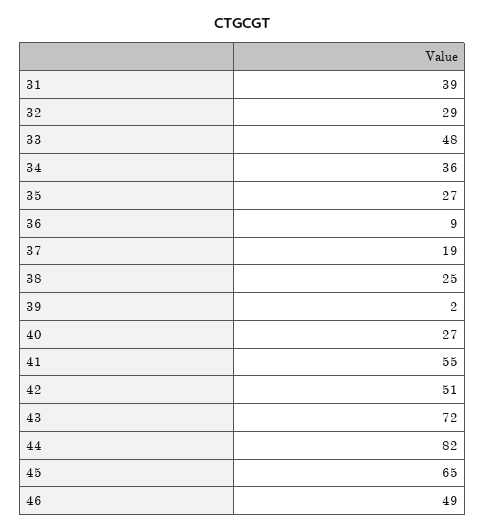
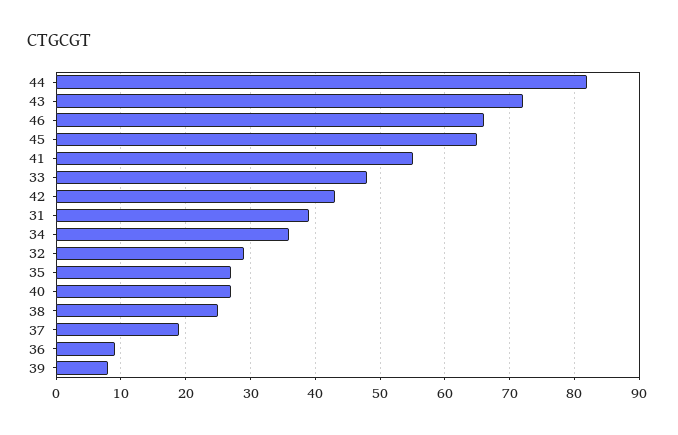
39: 2 -> 8
42: 51 -> 43
46: 49 -> 66

